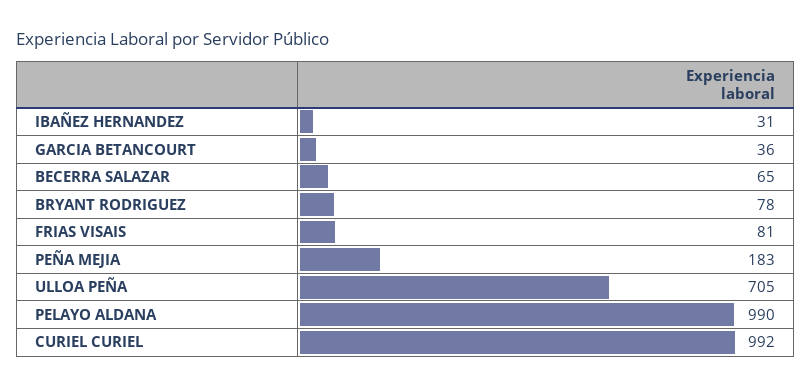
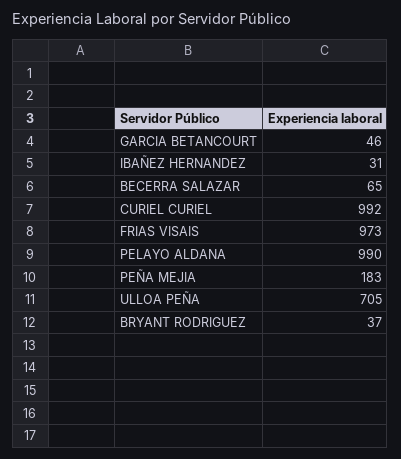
GARCIA BETANCOURT: 36 -> 46
BRYANT RODRIGUEZ: 78 -> 37
FRIAS VISAIS: 81 -> 973

